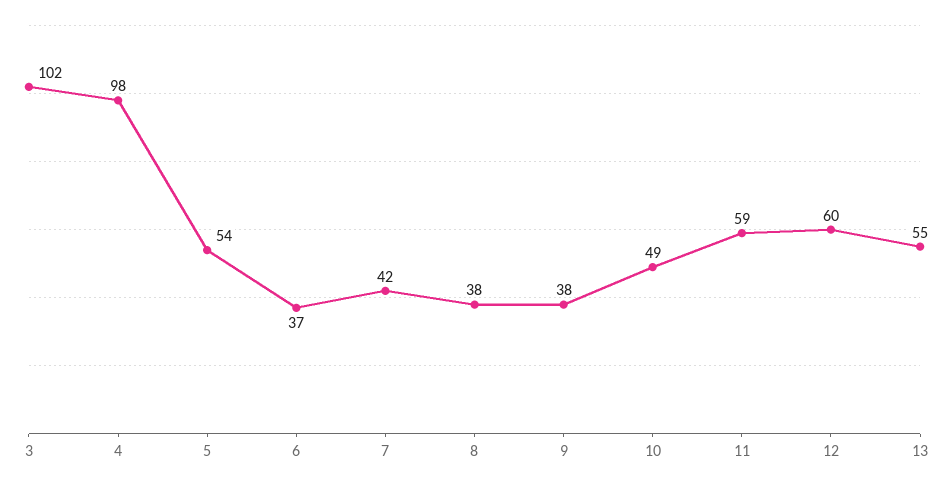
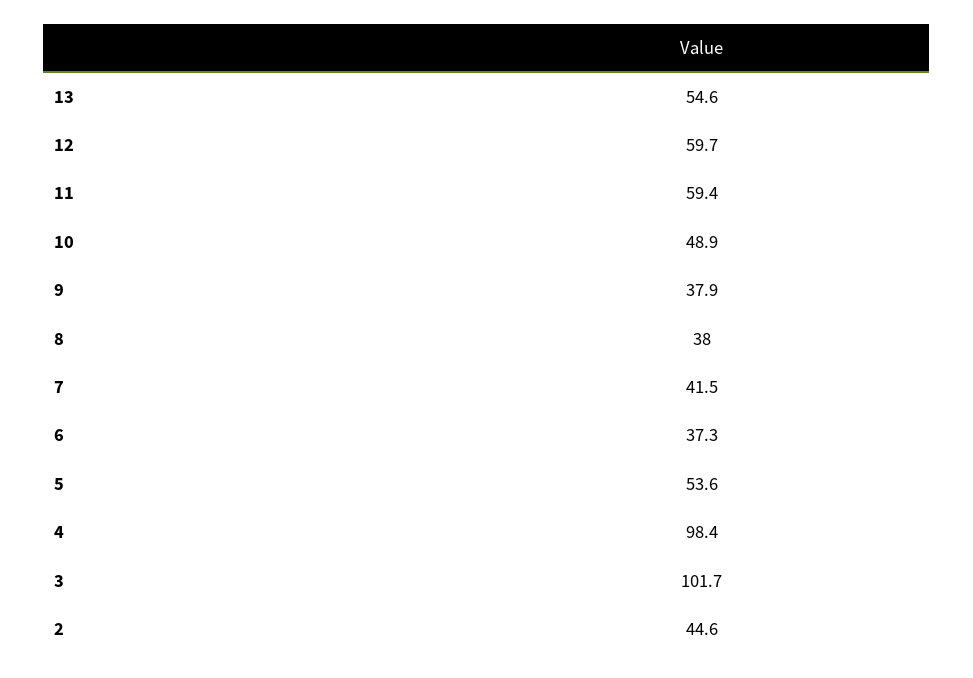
2: none -> 44.6

